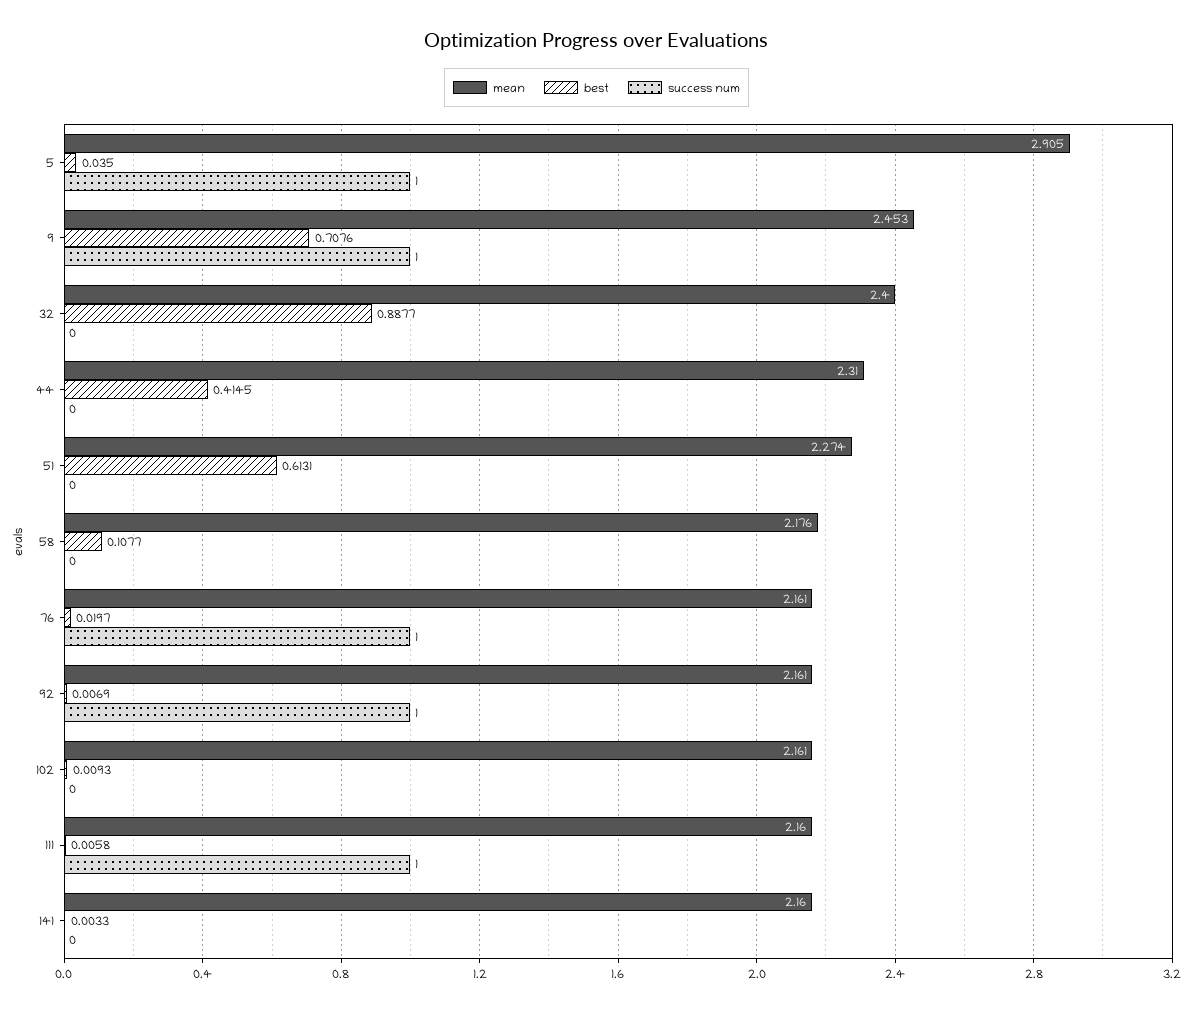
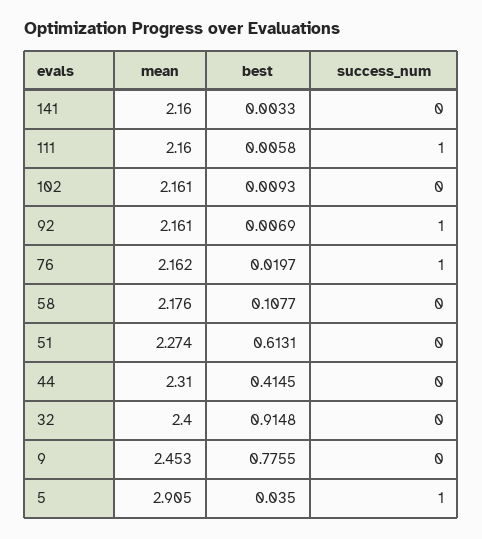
best, 9: 0.7076 -> 0.7755
success num, 9: 1 -> 0
best, 32: 0.8877 -> 0.9148
mean, 76: 2.161 -> 2.162

